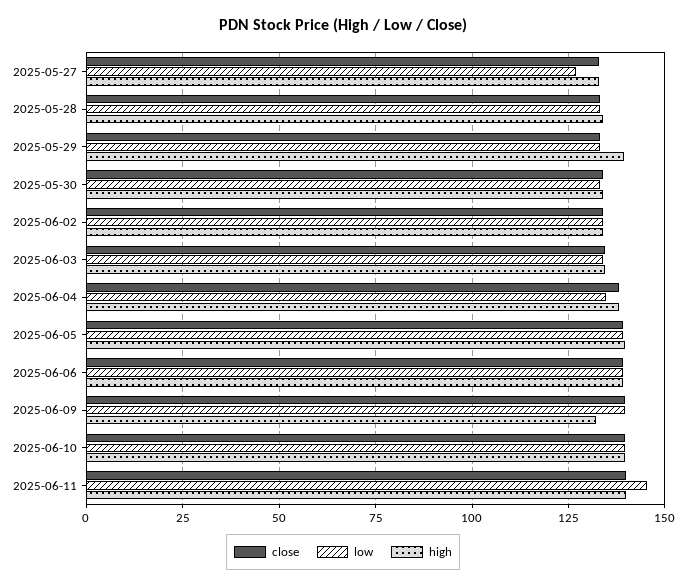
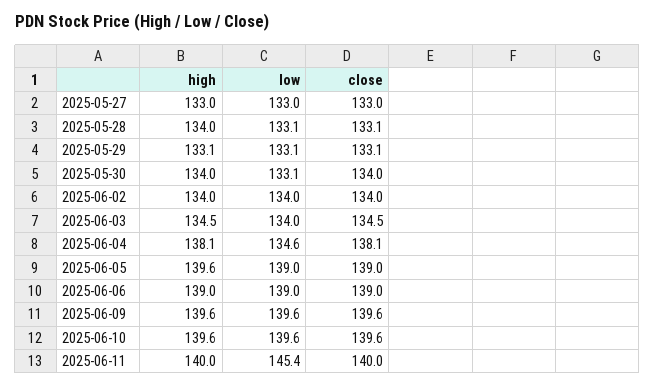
low, 2025-05-27: 127.5 -> 133
high, 2025-05-29: 140 -> 133.1
high, 2025-06-09: 132.5 -> 139.6

